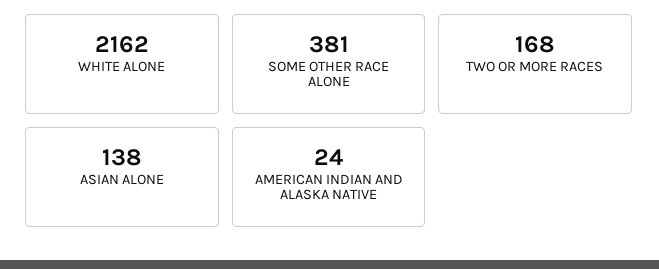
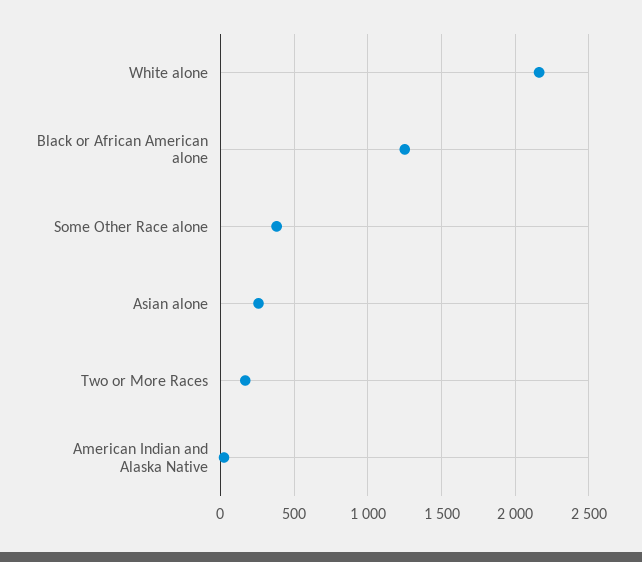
ASIAN ALONE: 138 -> 250
Black or African American alone: none -> 1250

